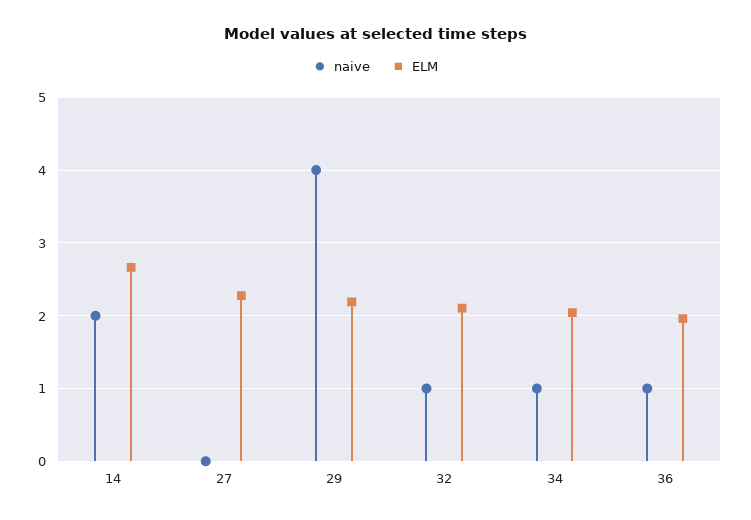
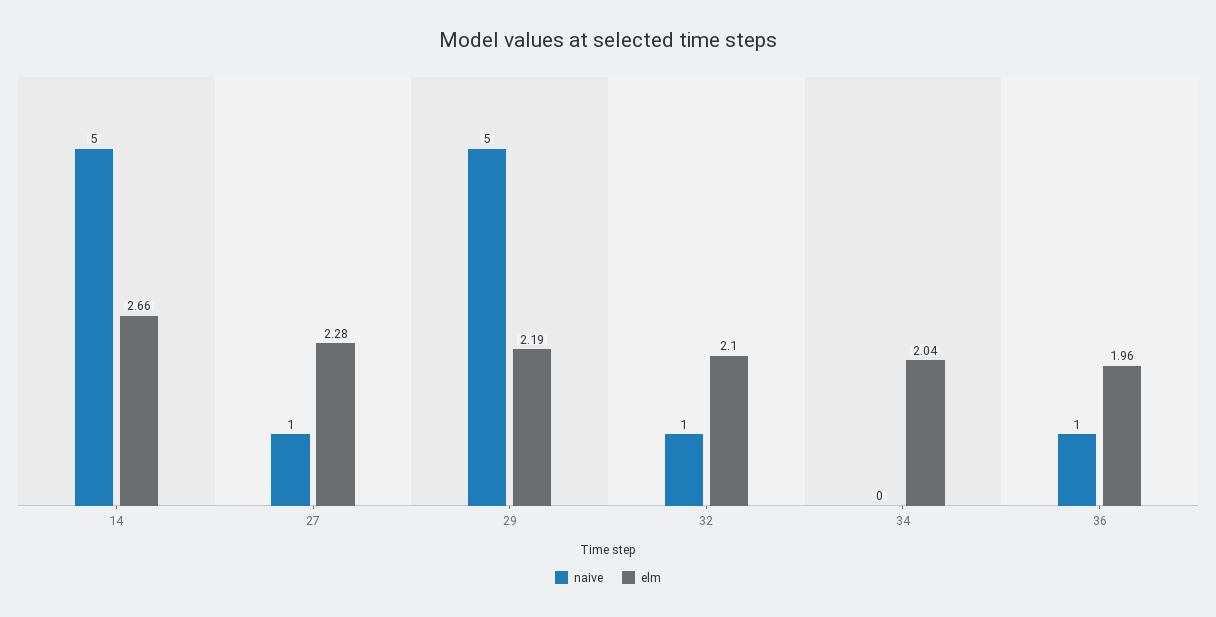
naive, 14: 2 -> 5
naive, 27: 0 -> 1
naive, 29: 4 -> 5
naive, 34: 1 -> 0

